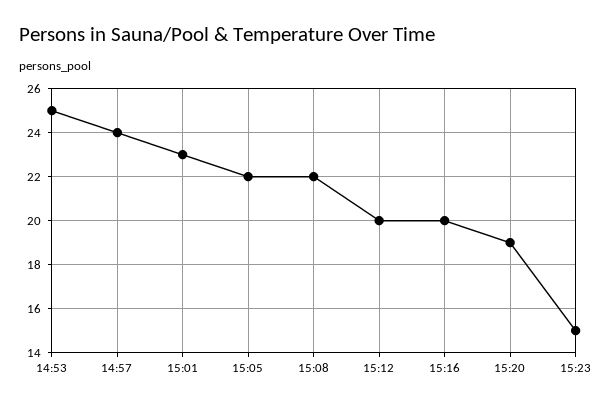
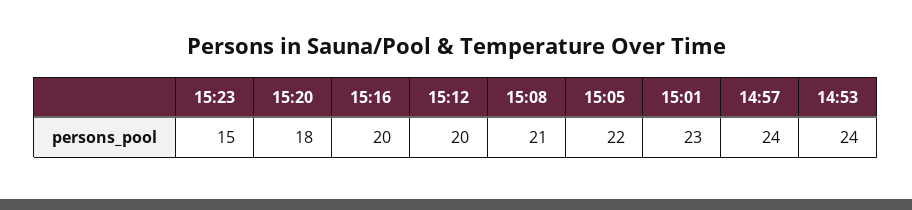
14:53: 25 -> 24
15:08: 22 -> 21
15:20: 19 -> 18

